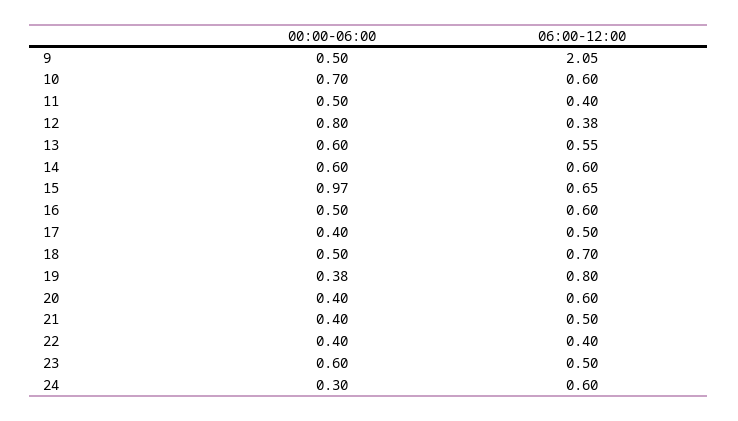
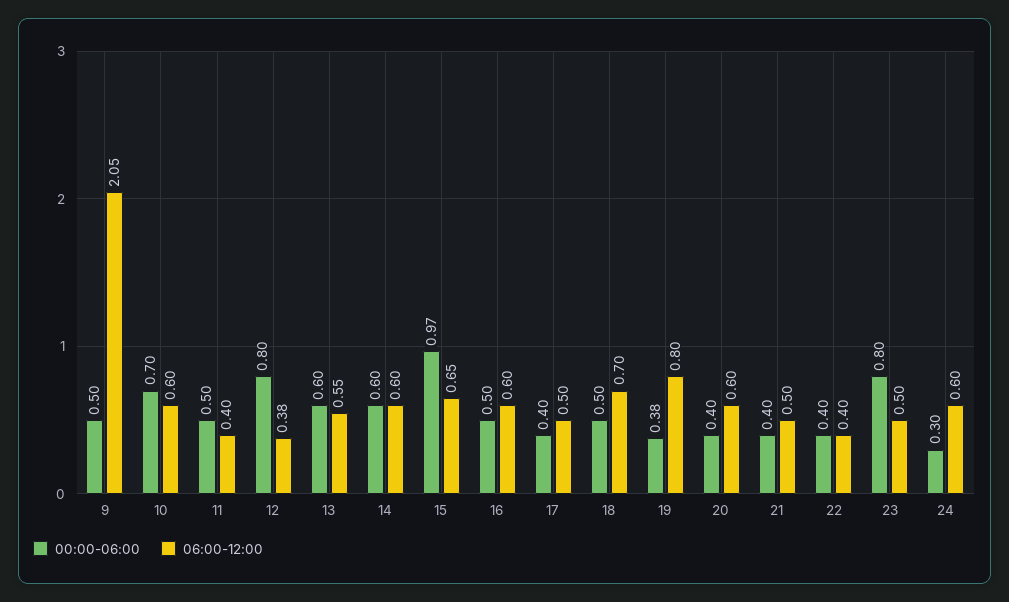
00:00-06:00, 23: 0.6 -> 0.8

